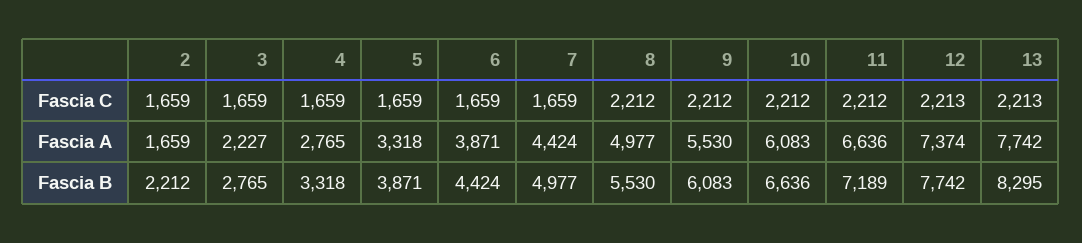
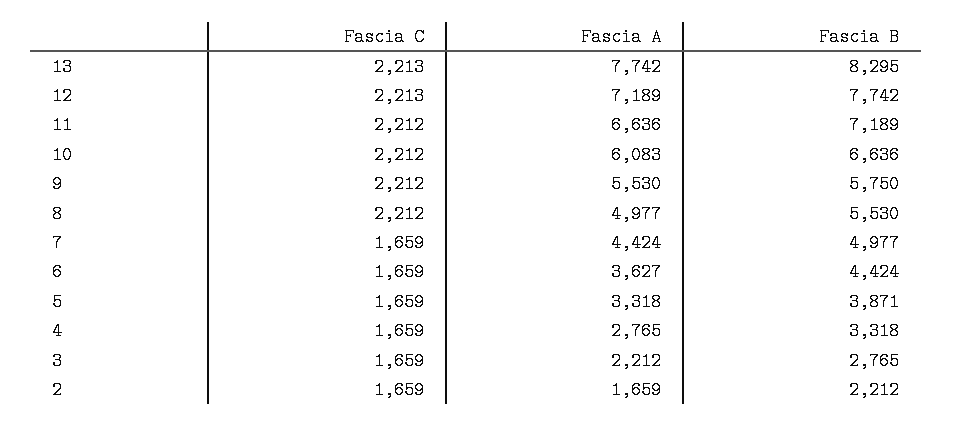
3, Fascia A: 2227 -> 2212
6, Fascia A: 3871 -> 3627
12, Fascia A: 7374 -> 7189
9, Fascia B: 6083 -> 5750

